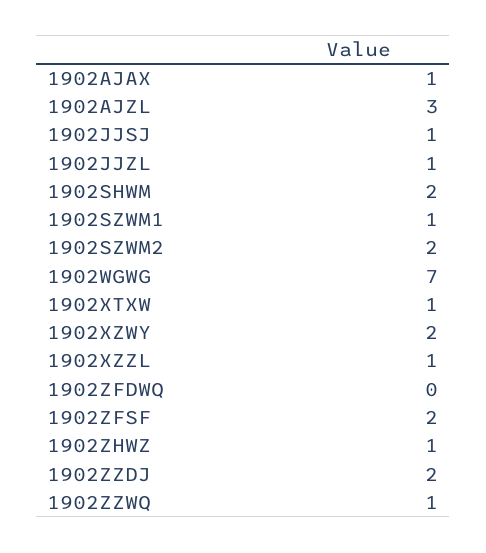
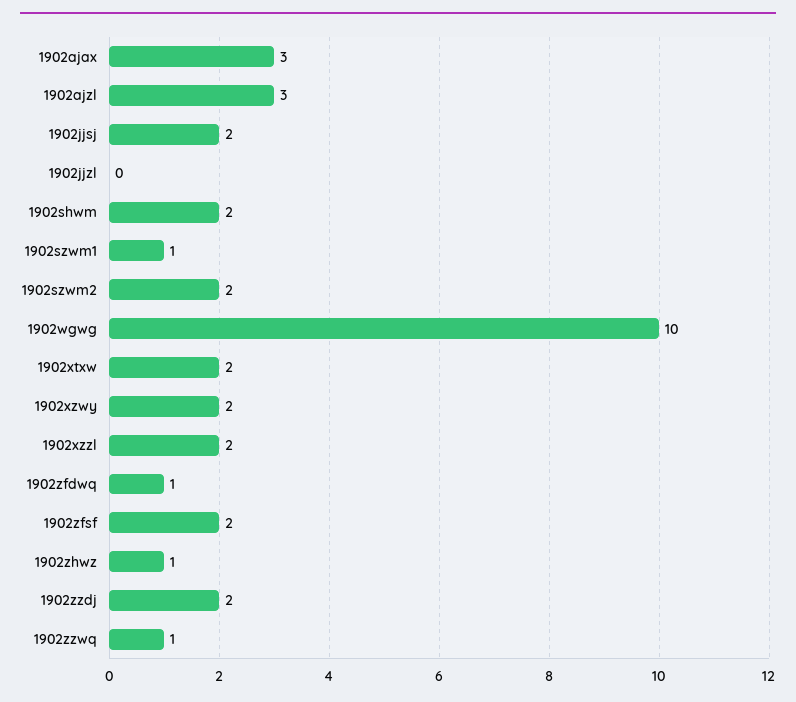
1902AJAX: 1 -> 3
1902JJSJ: 1 -> 2
1902JJZL: 1 -> 0
1902WGWG: 7 -> 10
1902XTXW: 1 -> 2
1902XZZL: 1 -> 2
1902ZFDWQ: 0 -> 1

